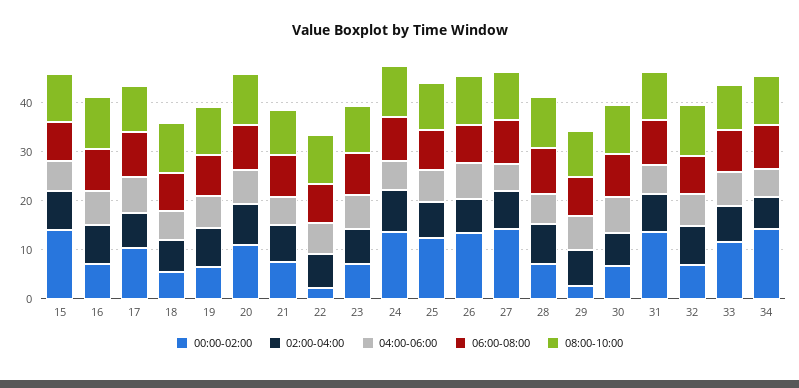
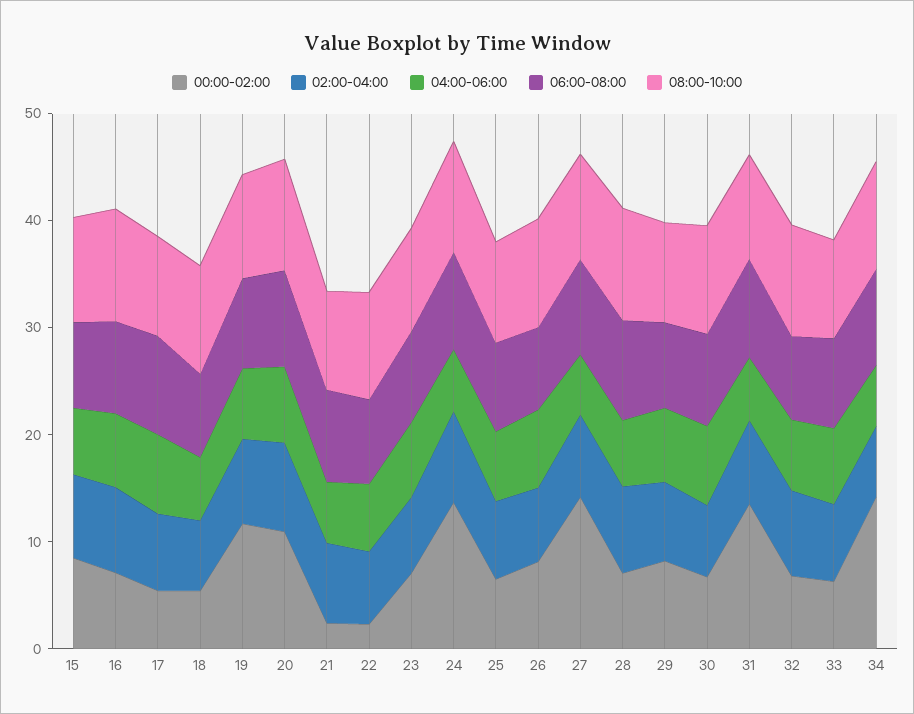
00:00-02:00, 15: 14 -> 8
00:00-02:00, 17: 10 -> 6
00:00-02:00, 19: 6 -> 12
00:00-02:00, 21: 8 -> 2
00:00-02:00, 25: 12 -> 6
00:00-02:00, 26: 14 -> 8
00:00-02:00, 29: 2 -> 8
00:00-02:00, 33: 12 -> 6

